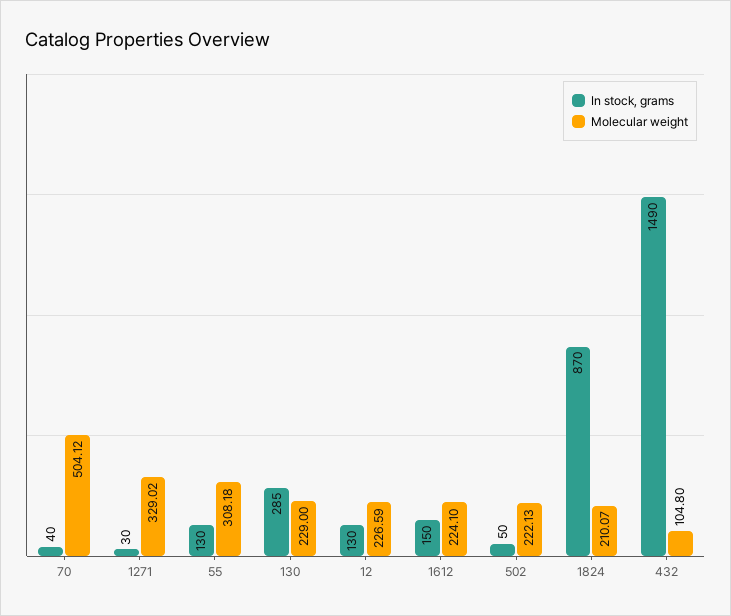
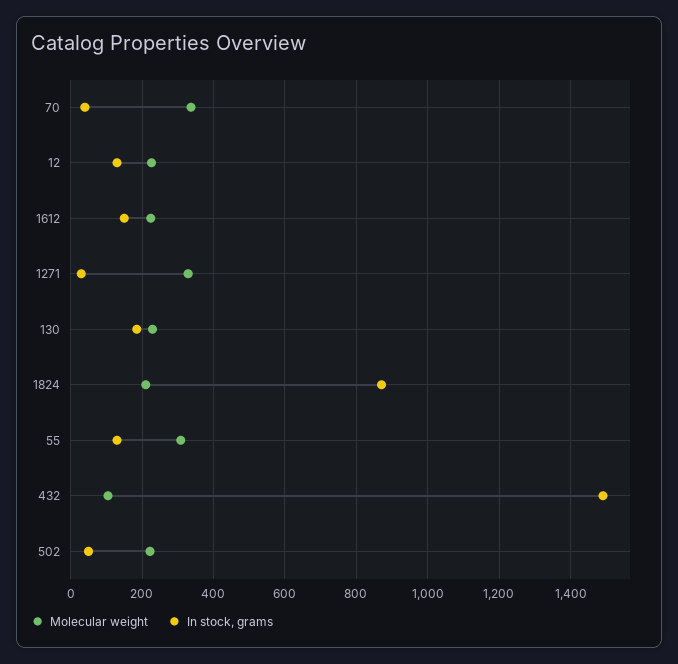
Molecular weight, 70: 504.12 -> 340
In stock, grams, 130: 285 -> 180

